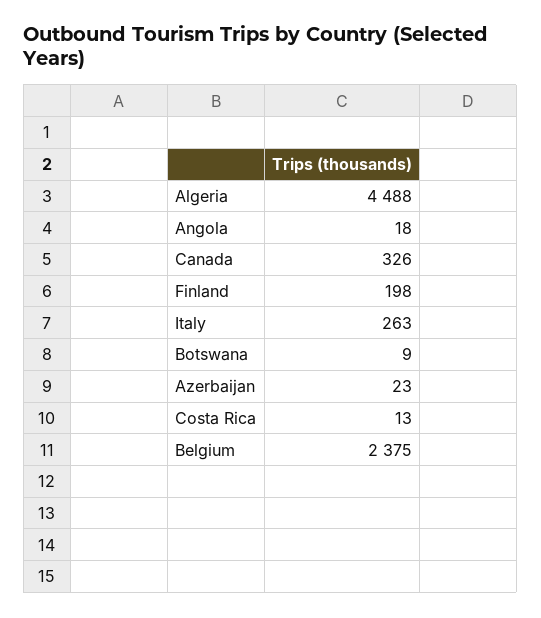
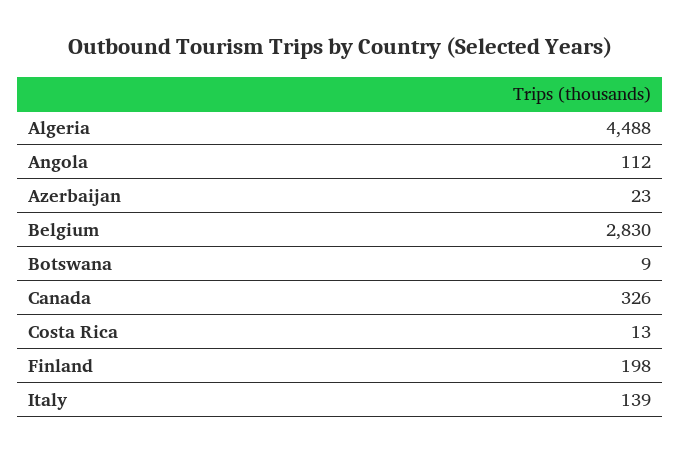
Angola: 18 -> 112
Italy: 263 -> 139
Belgium: 2375 -> 2830

